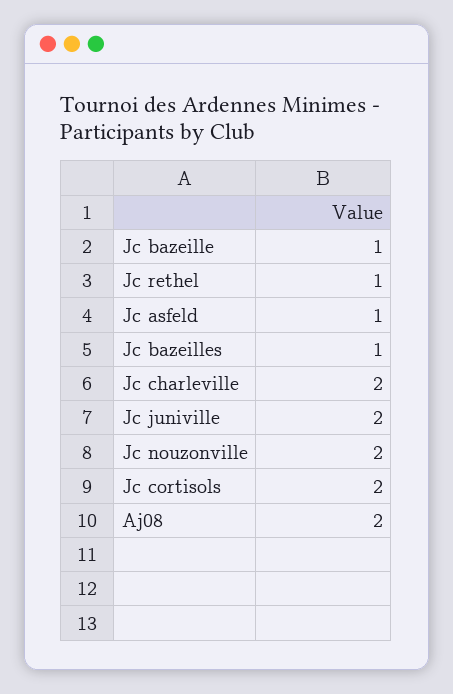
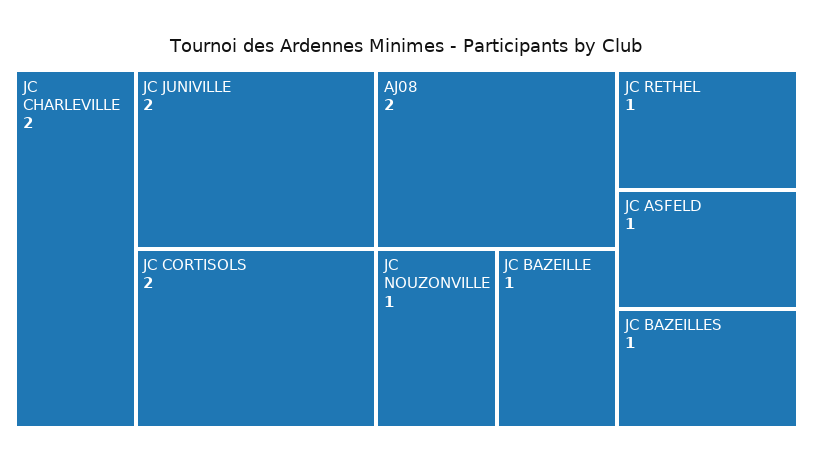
Jc nouzonville: 2 -> 1

